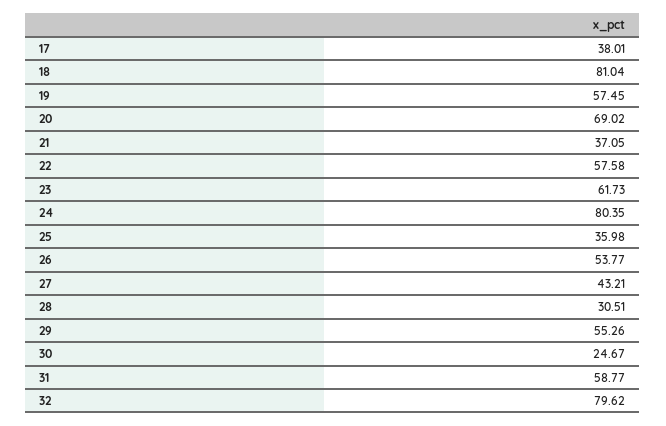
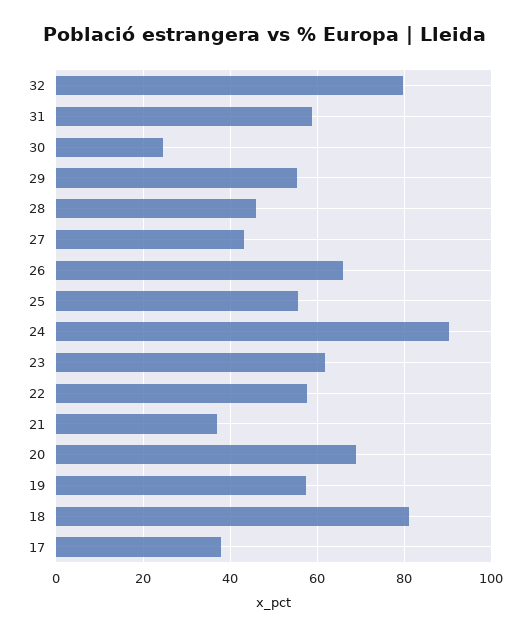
24: 80.35 -> 90
25: 35.98 -> 56
26: 53.77 -> 66
28: 30.51 -> 46

